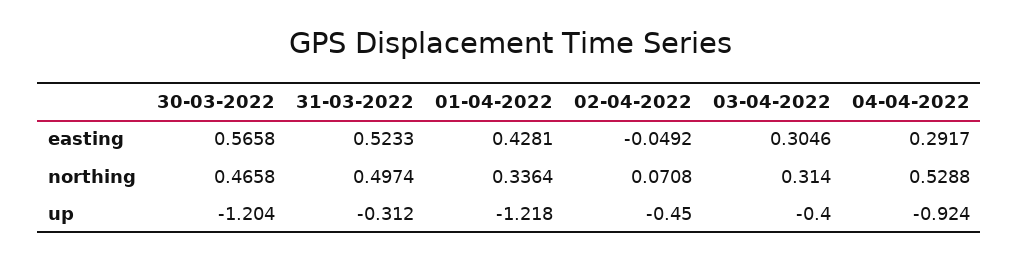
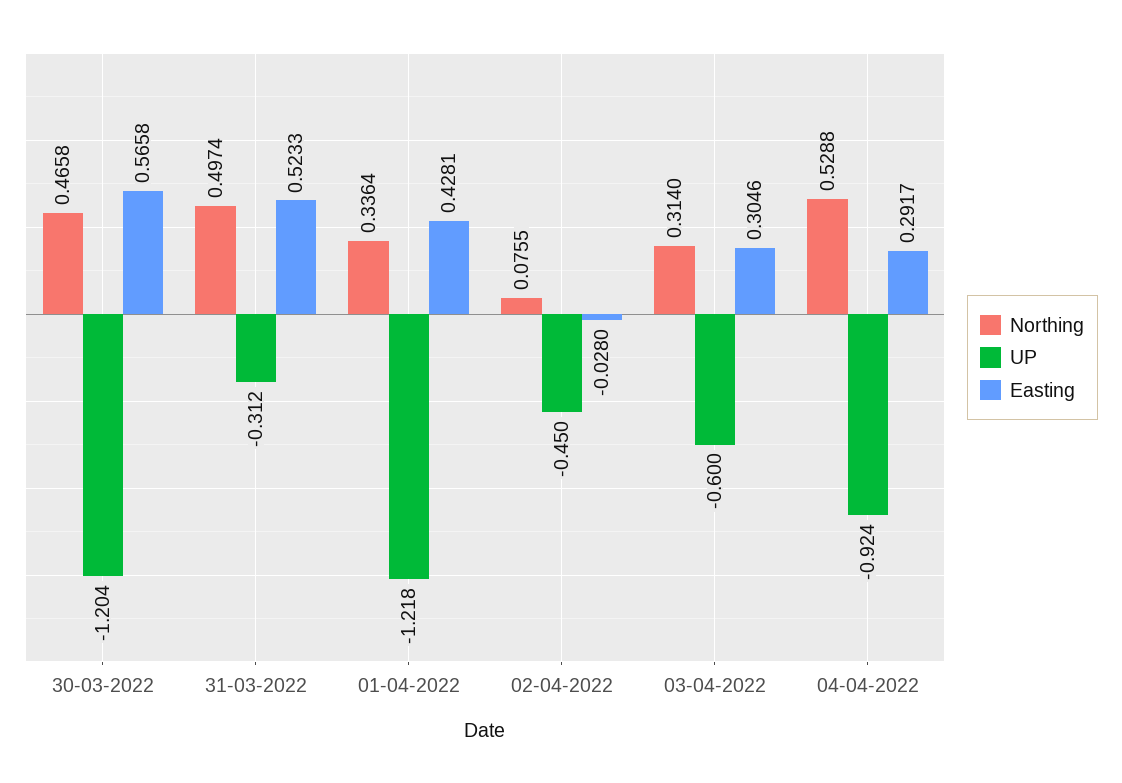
easting, 02-04-2022: -0.0492 -> -0.028
northing, 02-04-2022: 0.0708 -> 0.0755
up, 03-04-2022: -0.4 -> -0.6

